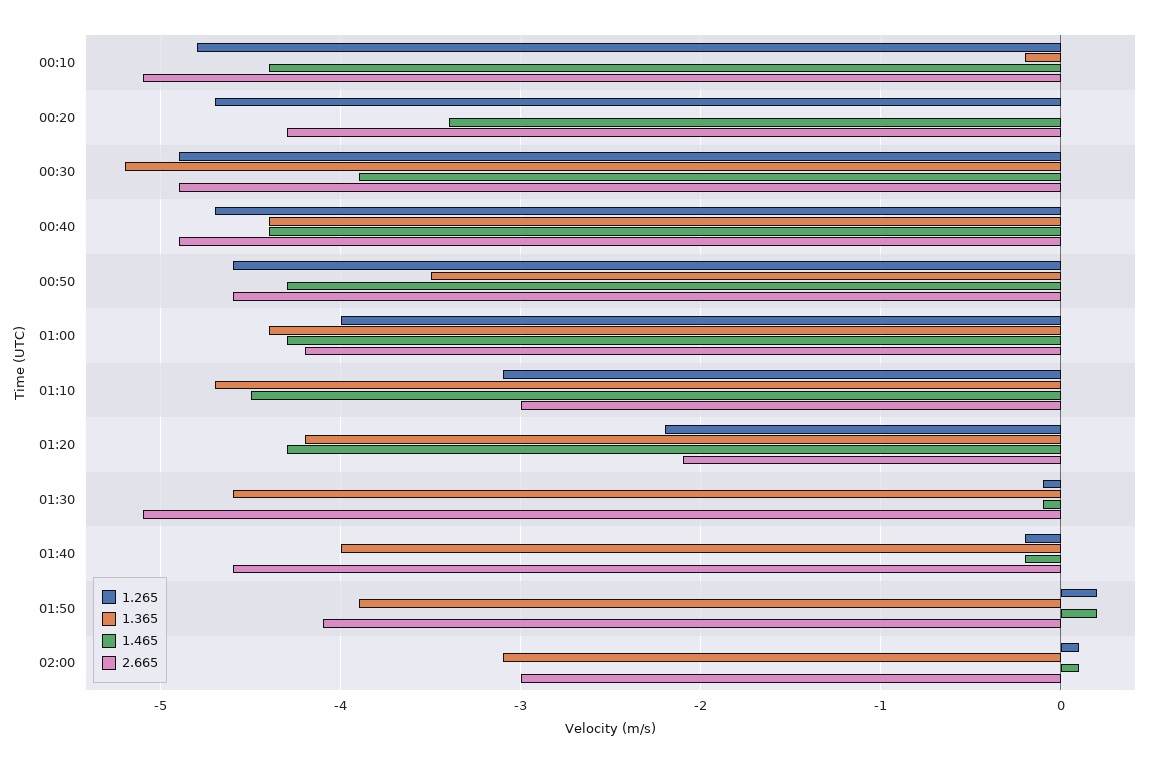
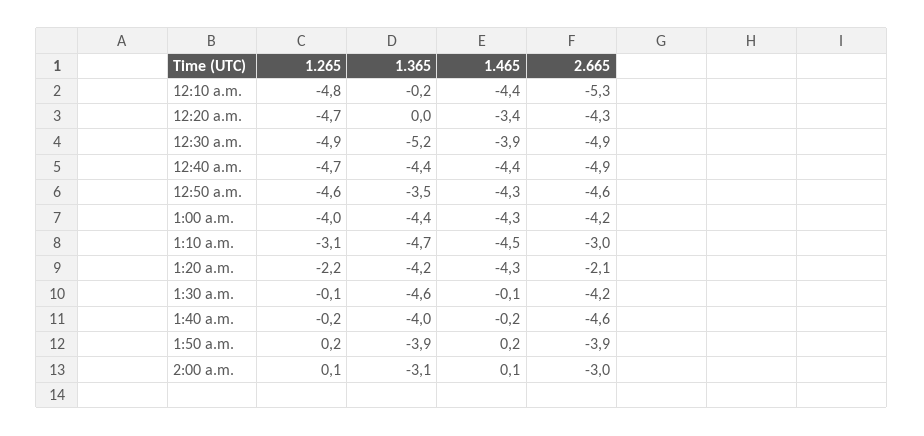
2.665, 00:10: -5.1 -> -5.3
2.665, 01:30: -5.1 -> -4.2
2.665, 01:50: -4.1 -> -3.9

